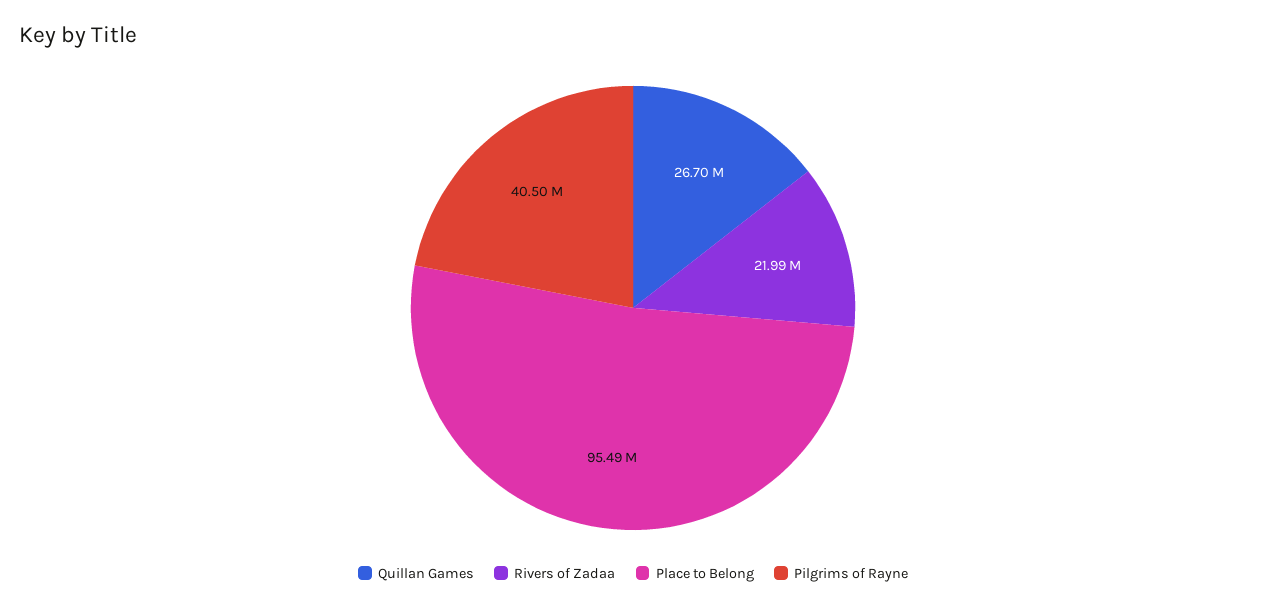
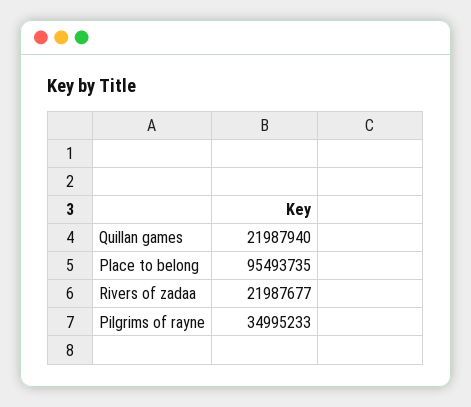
Quillan Games: 26700000 -> 21987940
Pilgrims of Rayne: 40500000 -> 34995233

